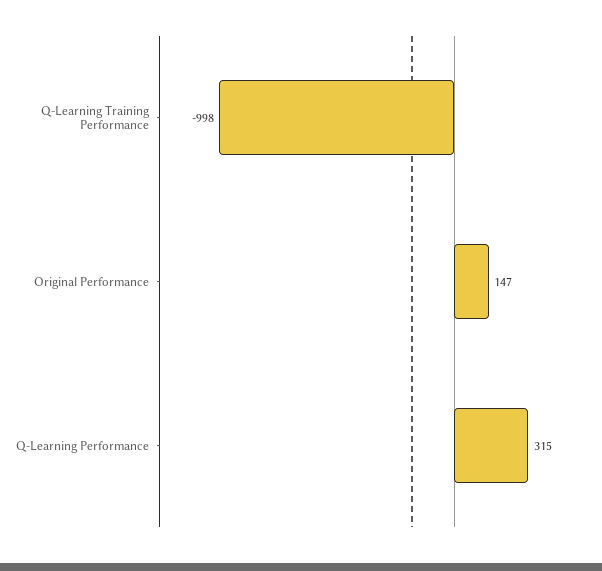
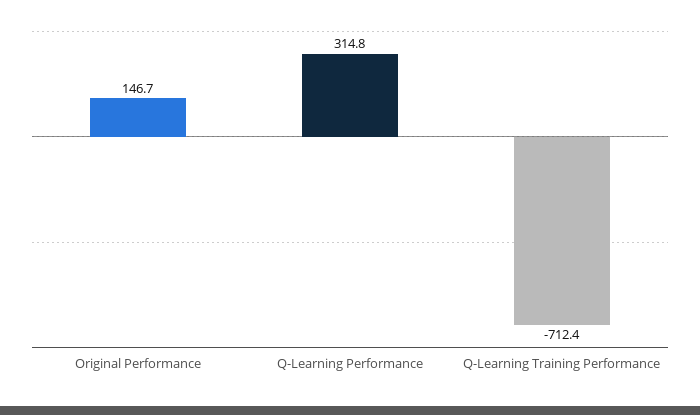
Q-Learning Training Performance: -998 -> -712.4

